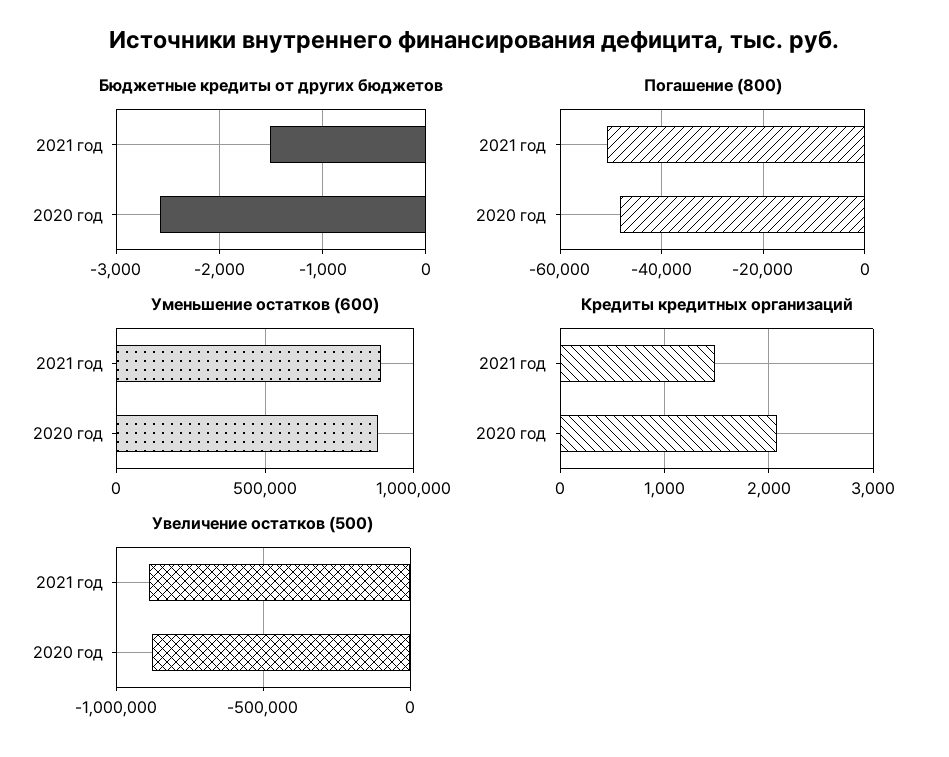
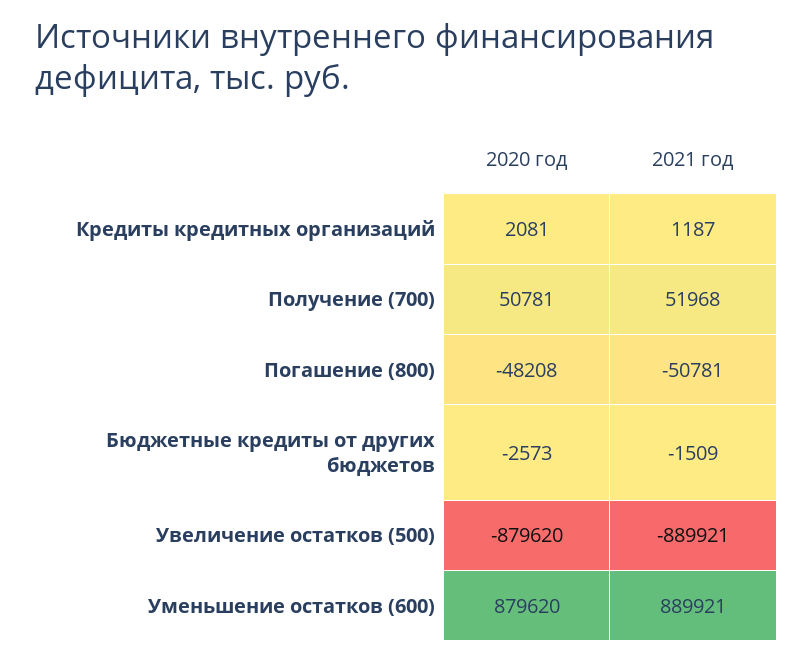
Кредиты кредитных организаций, 2021 год: 1500 -> 1187
Получение (700), 2020 год: none -> 50781
Получение (700), 2021 год: none -> 51968

